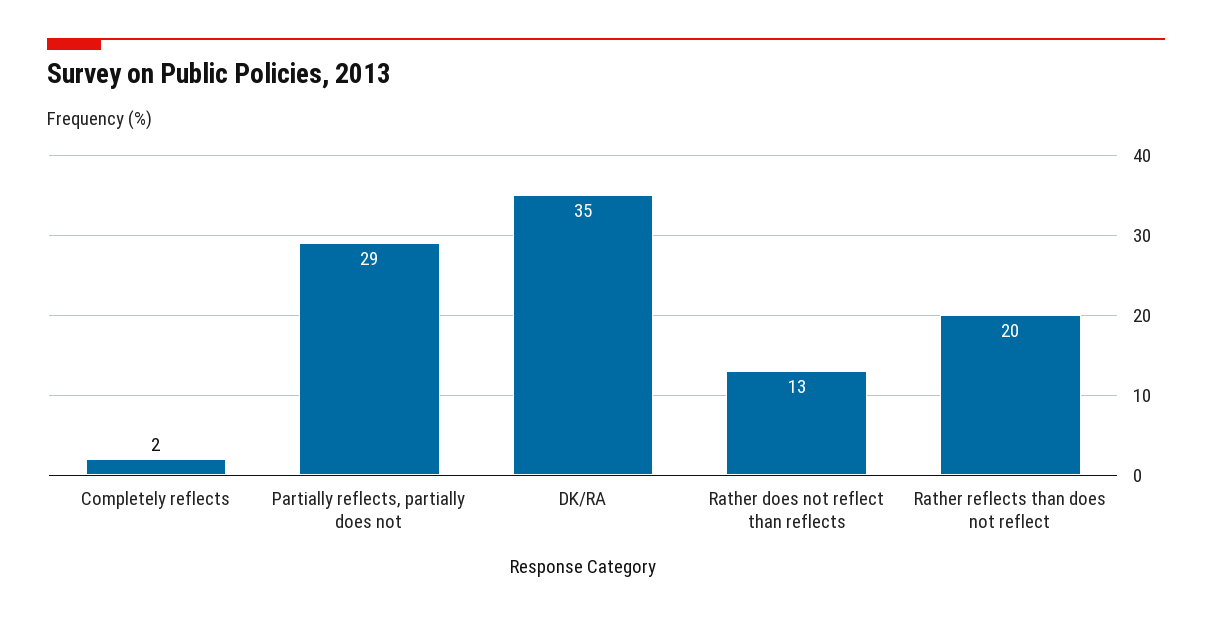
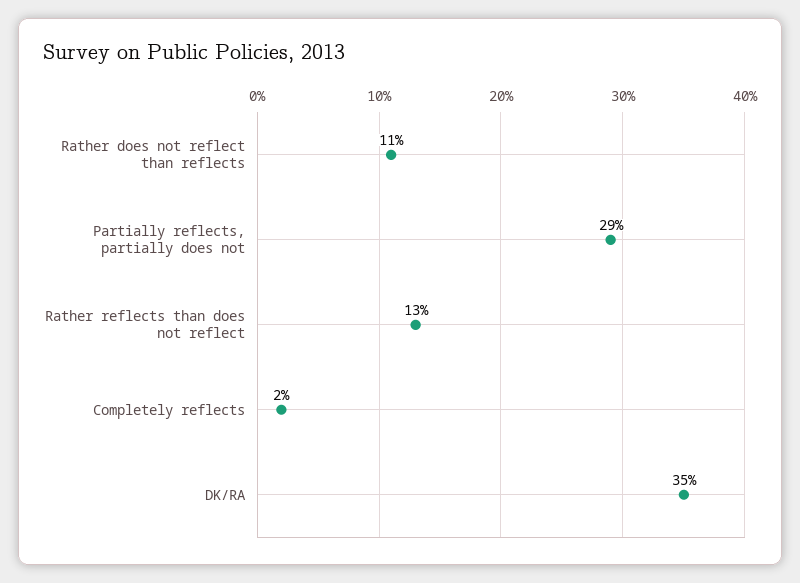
Rather does not reflect than reflects: 13 -> 11
Rather reflects than does not reflect: 20 -> 13

